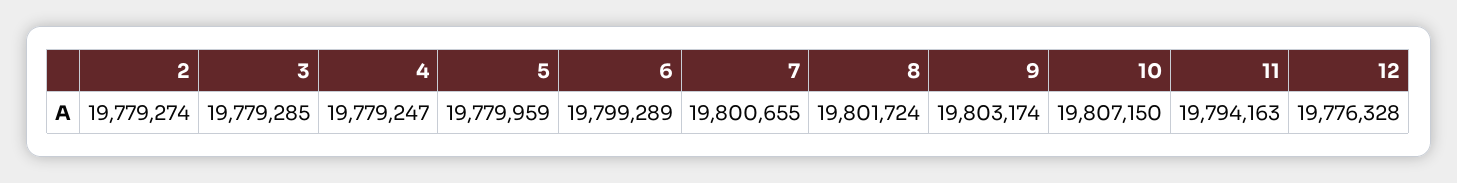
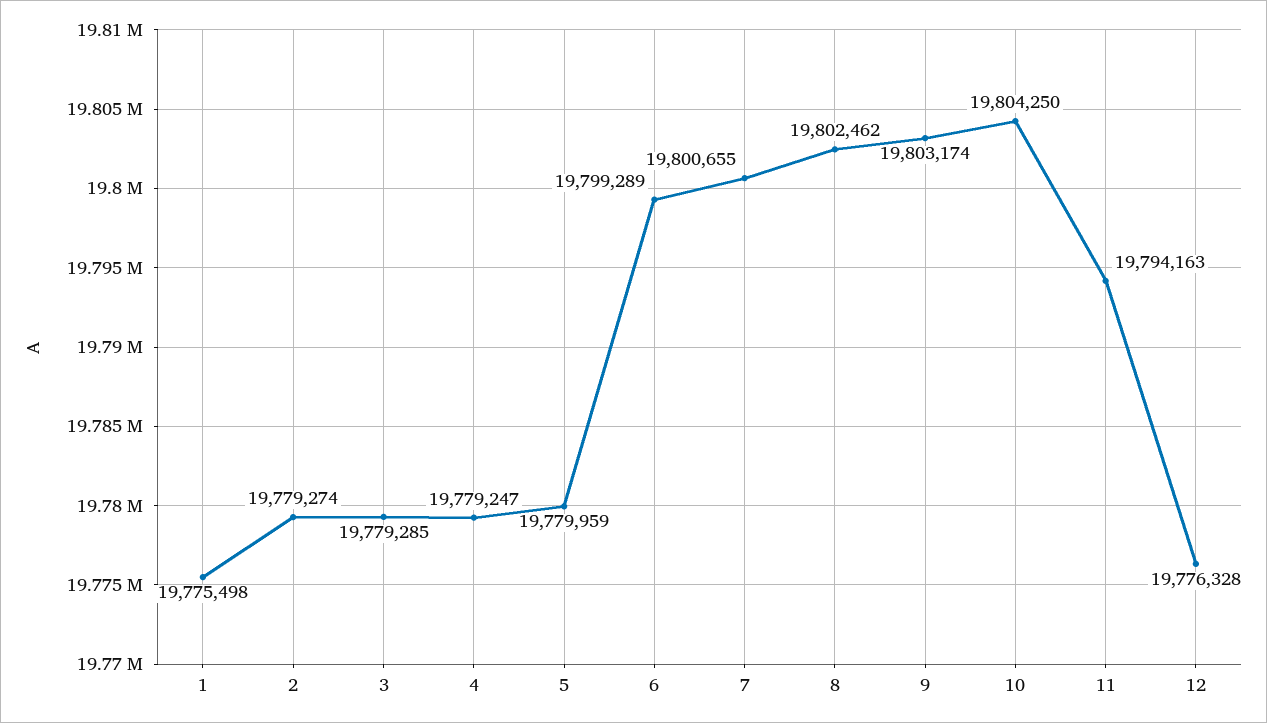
8: 19801724 -> 19802462
10: 19807150 -> 19804250
1: none -> 19775498

